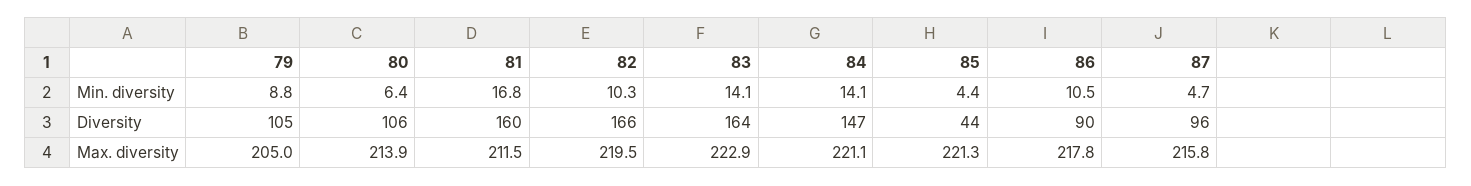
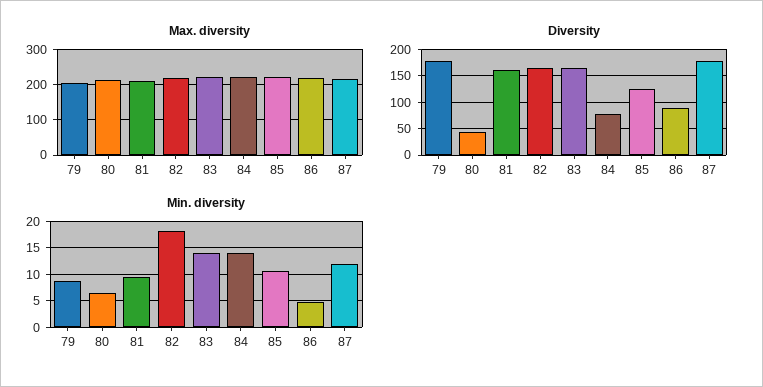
Min. diversity, 81: 16.8 -> 10
Min. diversity, 82: 10.3 -> 17.5
Min. diversity, 85: 4.4 -> 10
Min. diversity, 86: 10.5 -> 5
Min. diversity, 87: 4.7 -> 12.5
Diversity, 79: 105 -> 175
Diversity, 80: 106 -> 50
Diversity, 84: 147 -> 75
Diversity, 85: 44 -> 125
Diversity, 87: 96 -> 175

